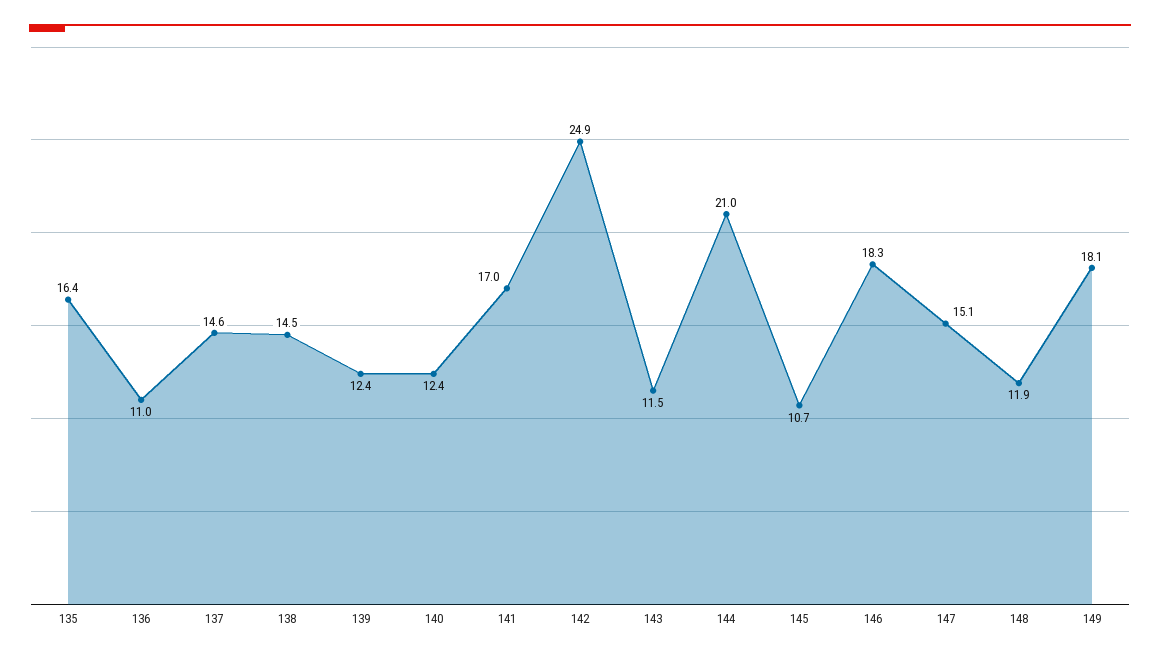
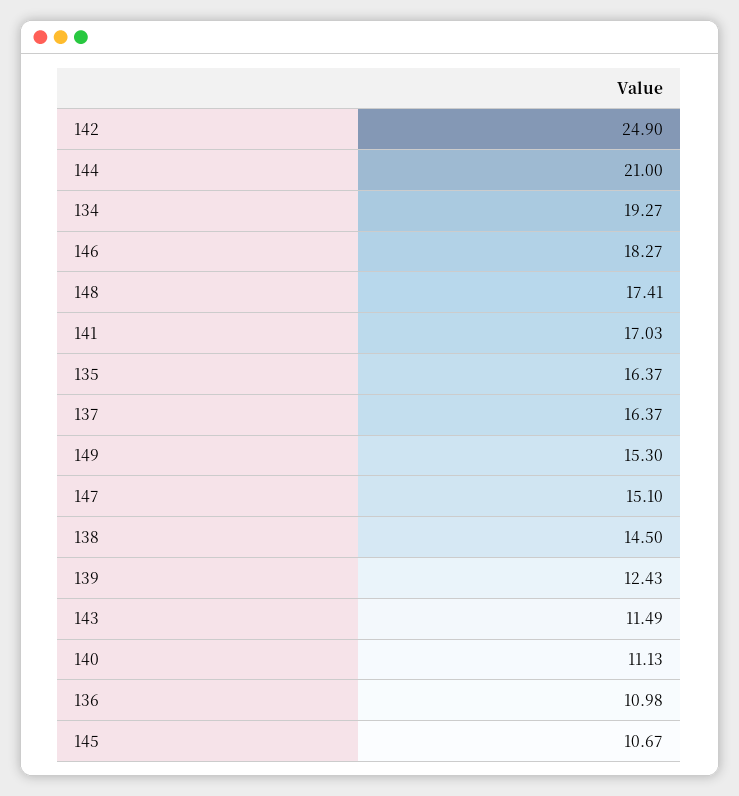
137: 14.6 -> 16.37
140: 12.4 -> 11.13
148: 11.9 -> 17.41
149: 18.1 -> 15.3
134: none -> 19.27

